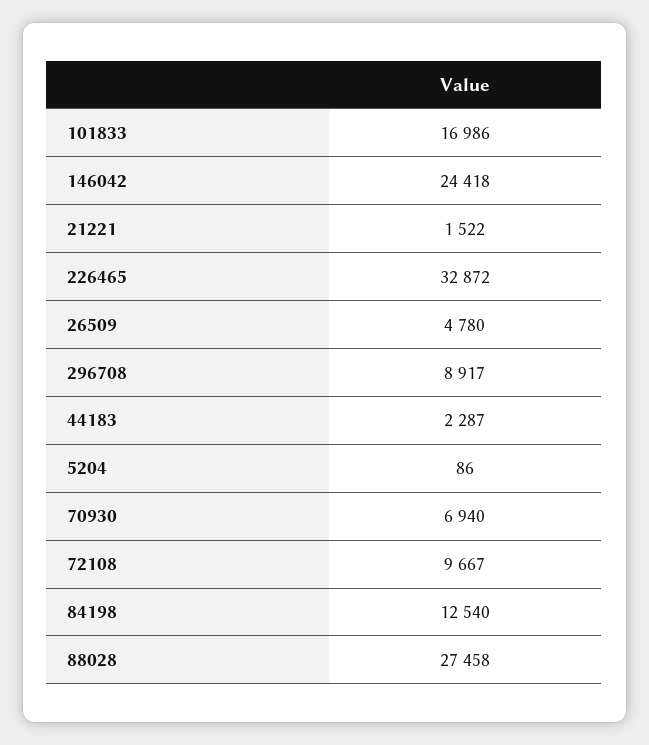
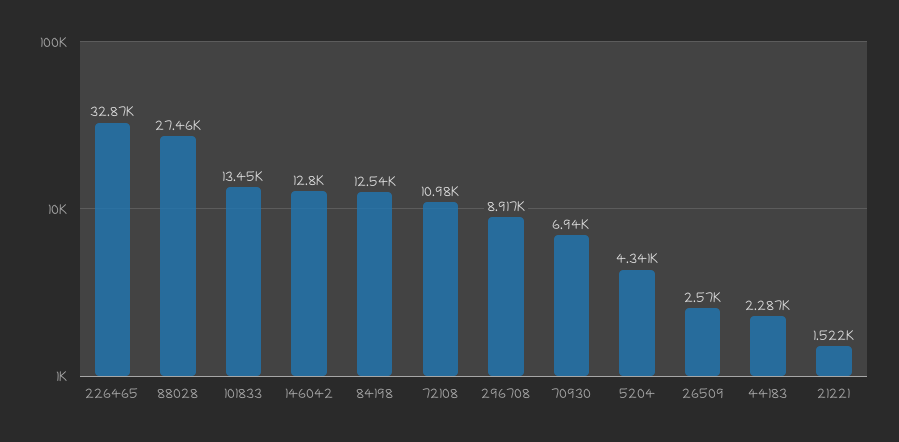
101833: 16986 -> 13450
146042: 24418 -> 12800
26509: 4780 -> 2570
5204: 86 -> 4341
72108: 9667 -> 10980

